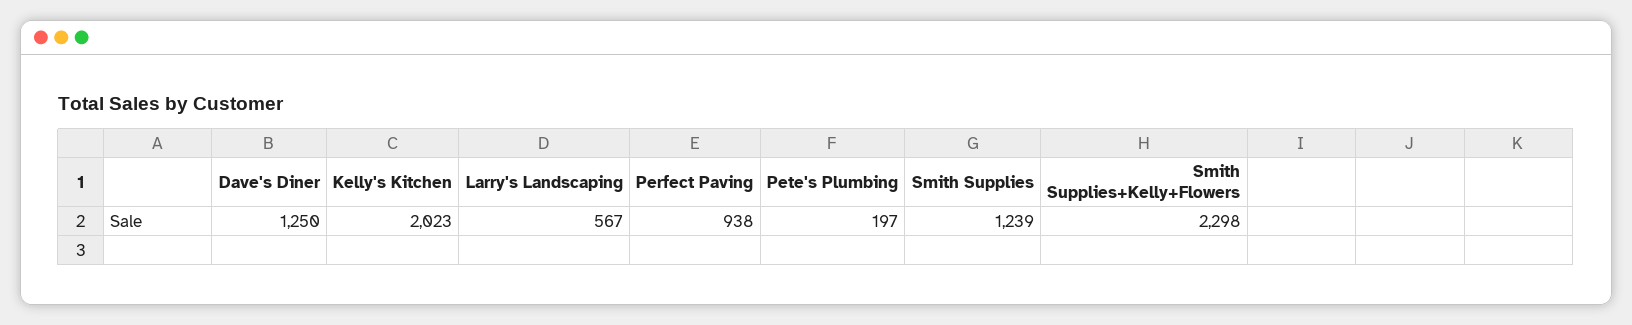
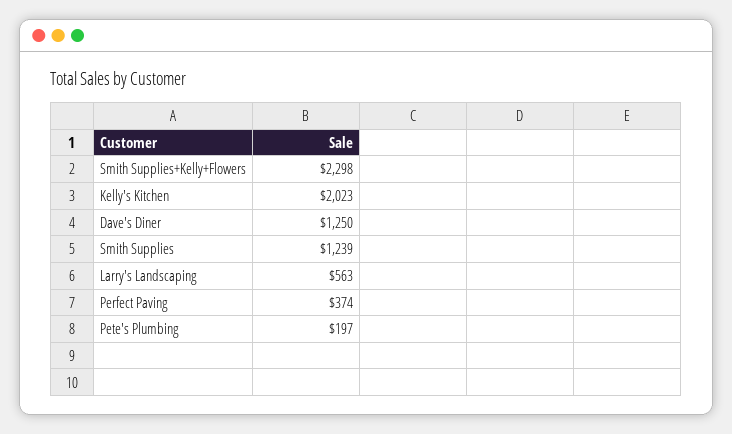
Larry's Landscaping: 567 -> 563
Perfect Paving: 938 -> 374

